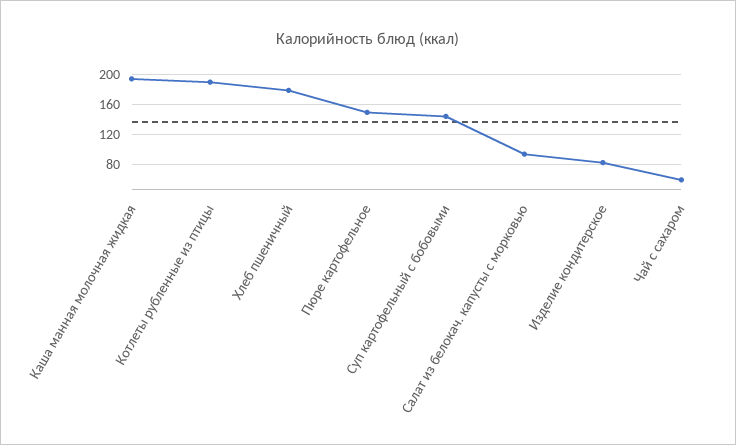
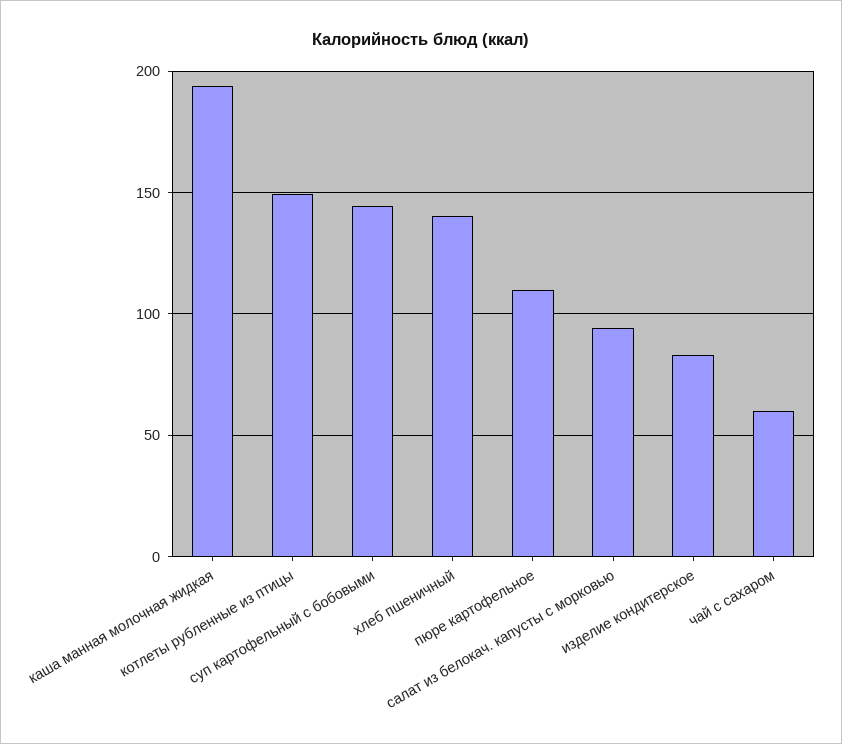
Котлеты рубленные из птицы: 190 -> 150
Хлеб пшеничный: 180 -> 140
Пюре картофельное: 150 -> 110

